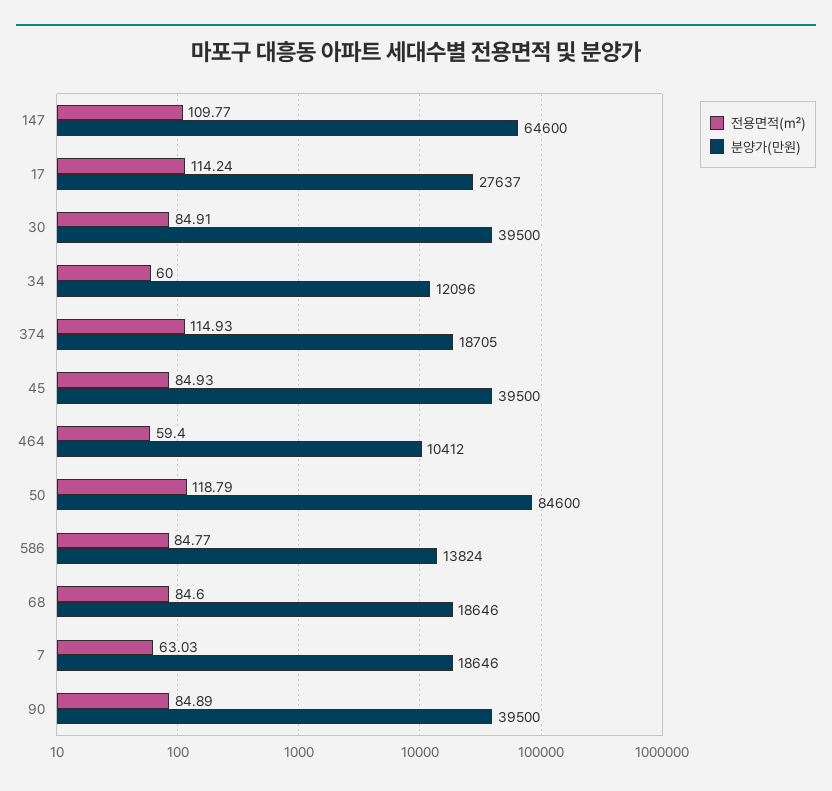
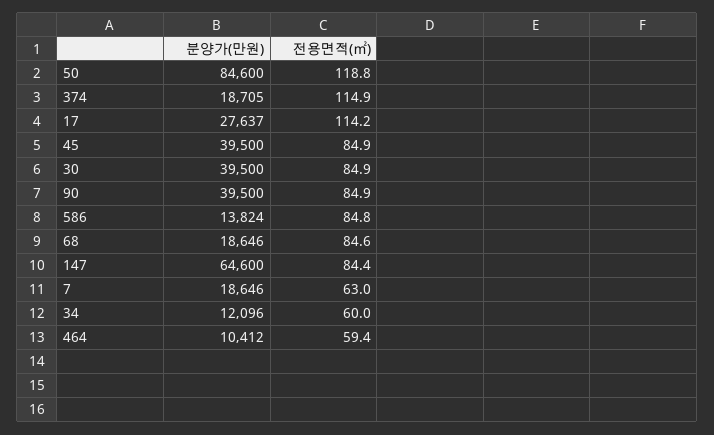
전용면적(㎡), 147: 109.77 -> 84.4

